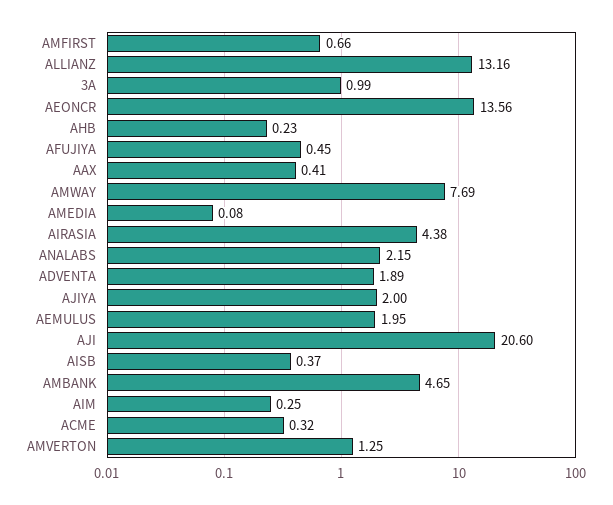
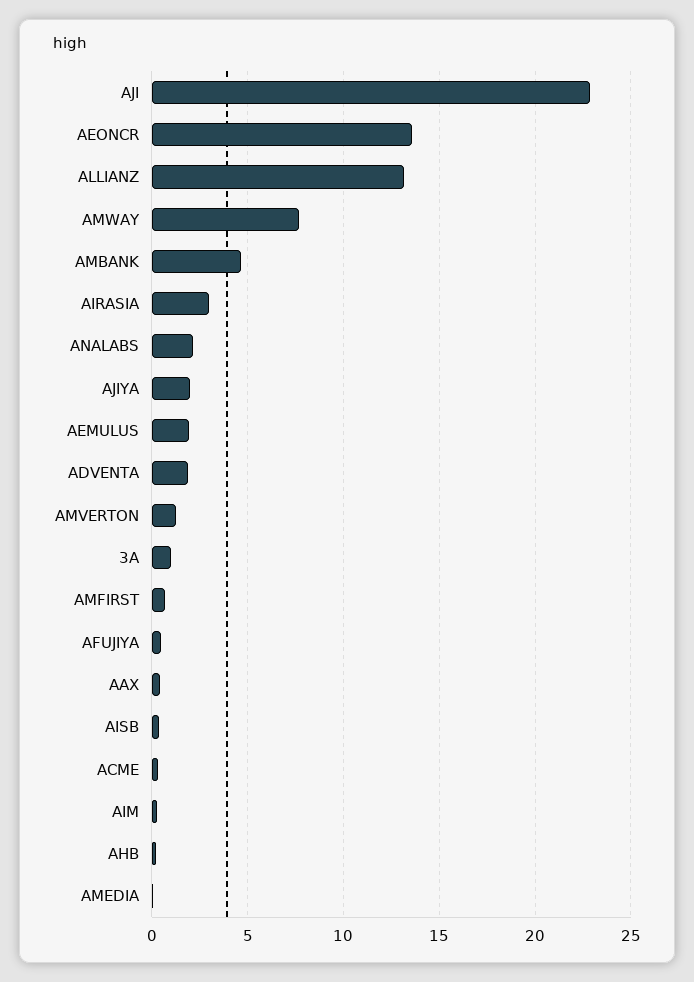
AIRASIA: 4.38 -> 3
AJI: 20.6 -> 23

